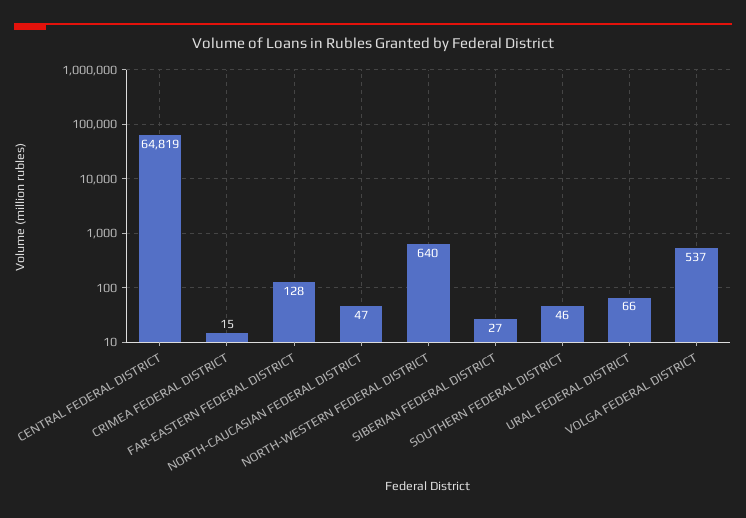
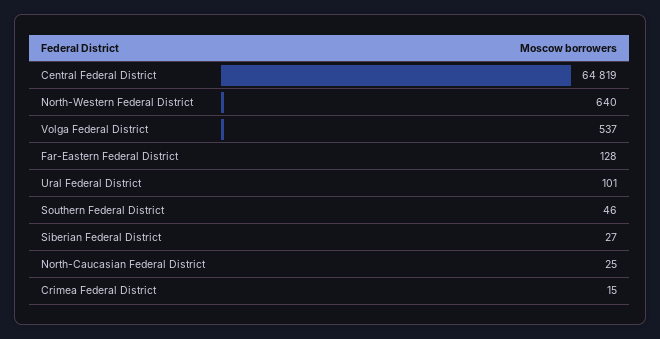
NORTH-CAUCASIAN FEDERAL DISTRICT: 47 -> 25
URAL FEDERAL DISTRICT: 66 -> 101

